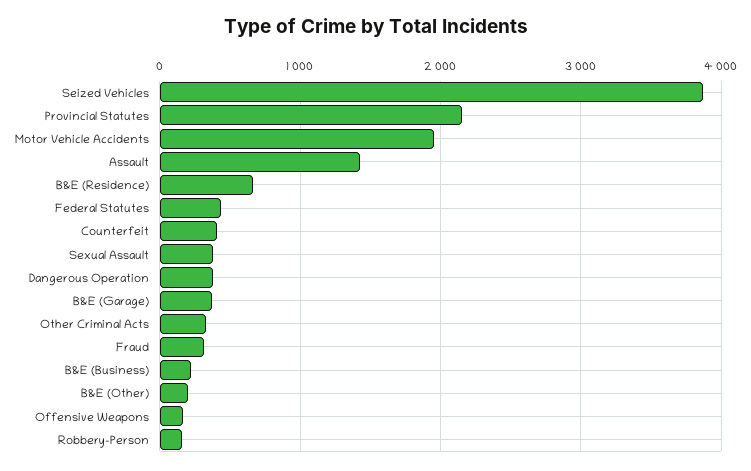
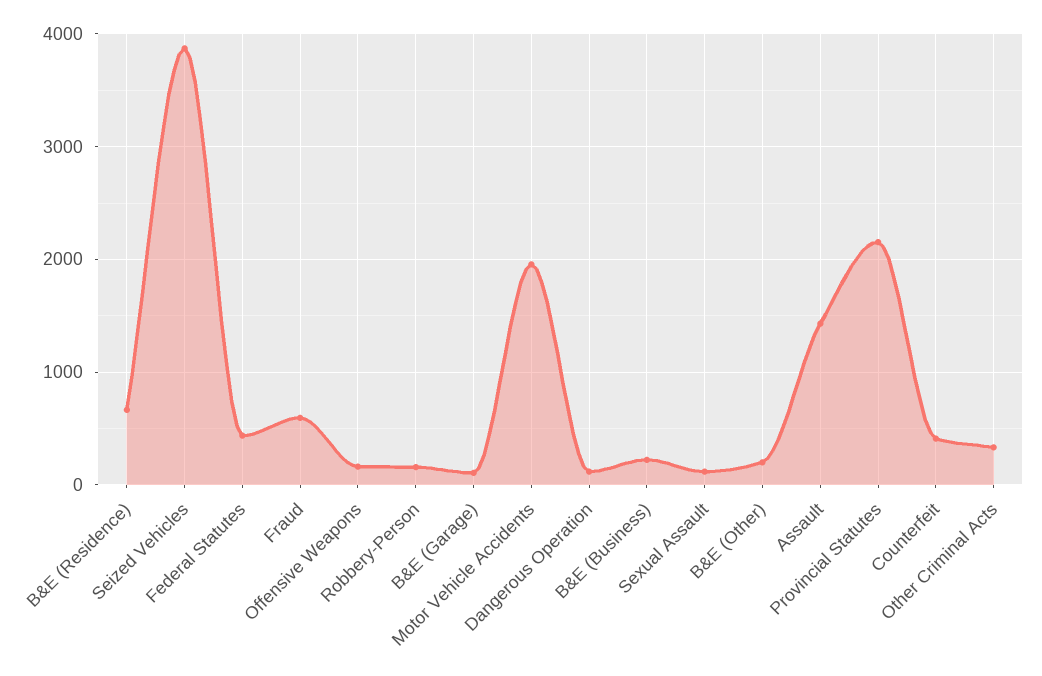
Sexual Assault: 400 -> 100
Dangerous Operation: 400 -> 100
B&E (Garage): 400 -> 100
Fraud: 300 -> 600

